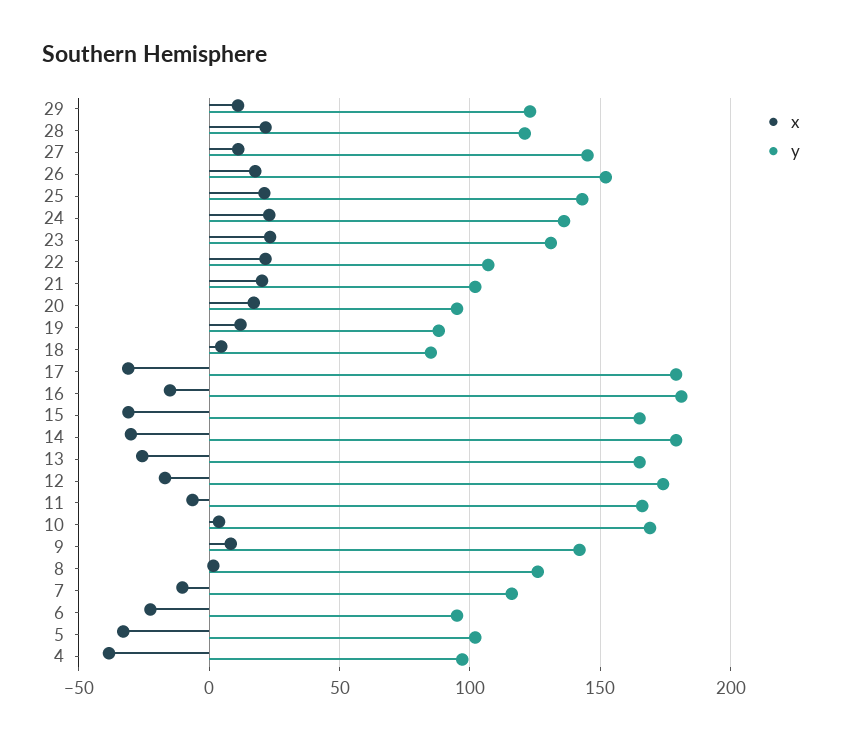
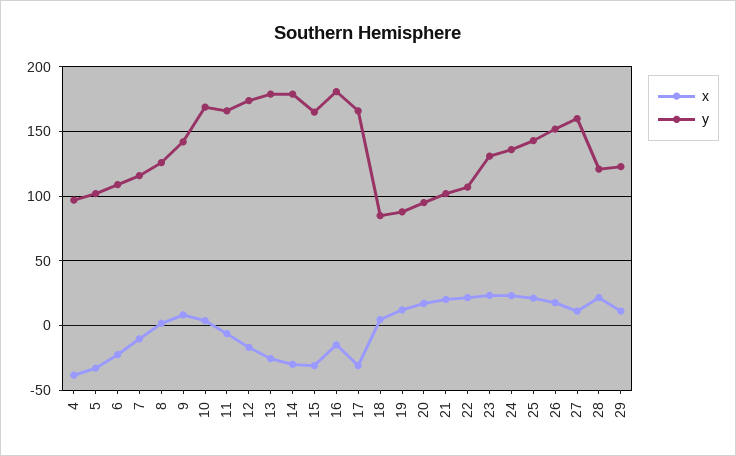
y, 27: 145 -> 160
y, 17: 180 -> 165
y, 13: 165 -> 180
y, 6: 95 -> 110

